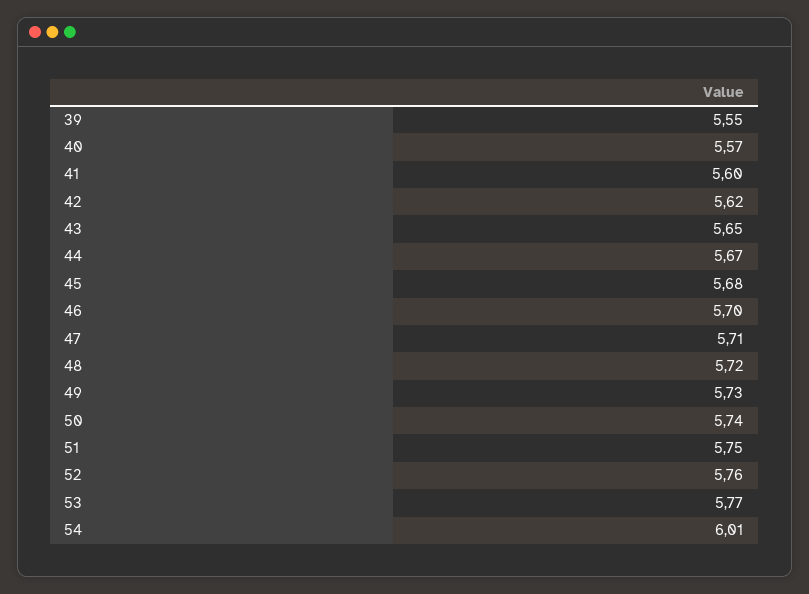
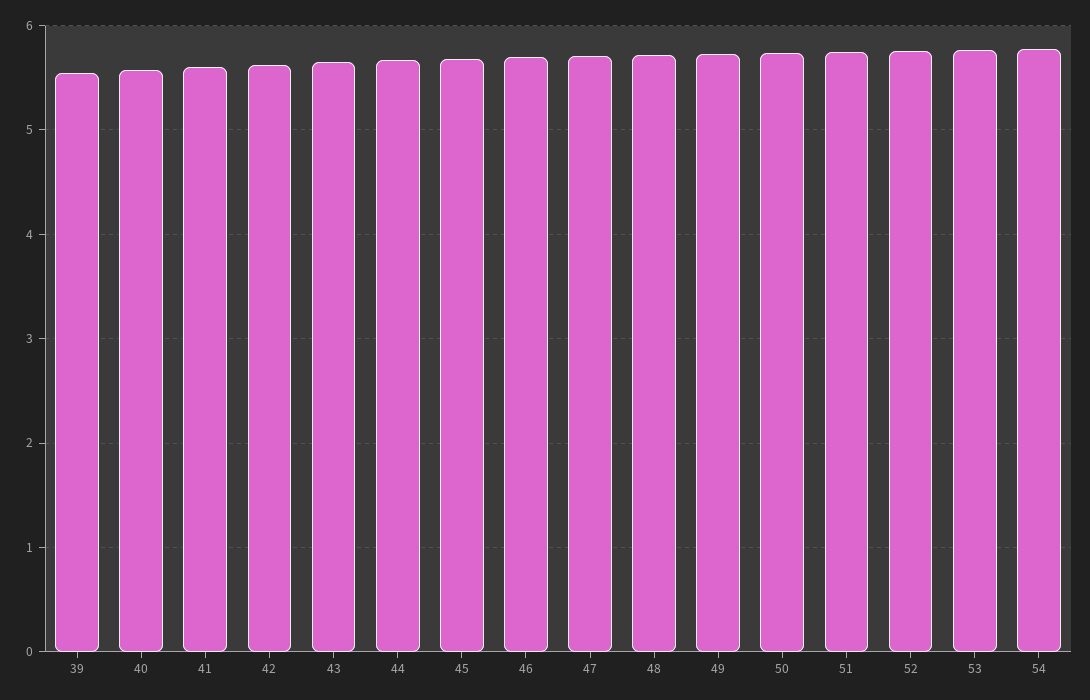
54: 6.01 -> 5.8

